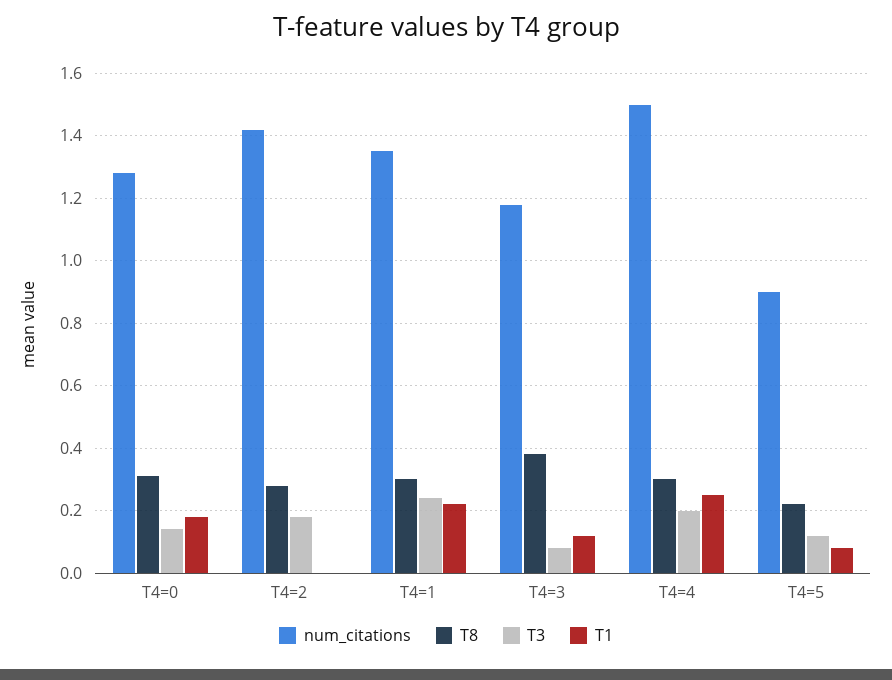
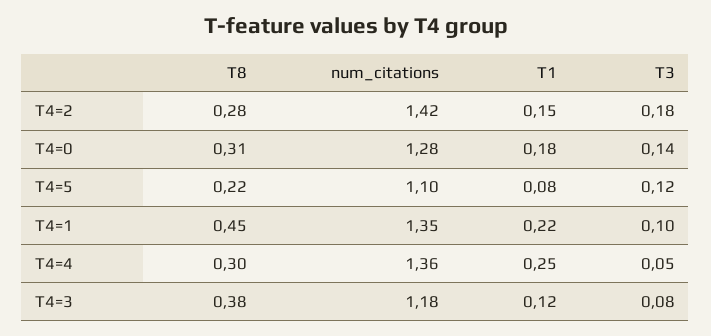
T1, T4=2: 0 -> 0.15
T8, T4=1: 0.3 -> 0.45
T3, T4=1: 0.25 -> 0.1
num_citations, T4=4: 1.5 -> 1.36
T3, T4=4: 0.2 -> 0.05
num_citations, T4=5: 0.9 -> 1.1

